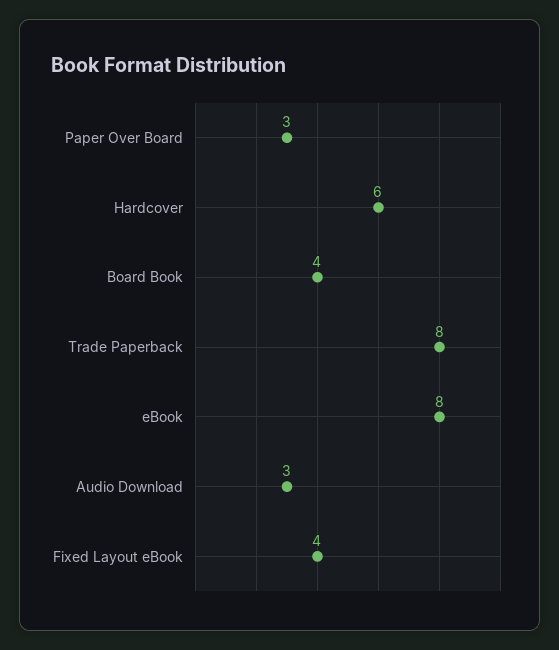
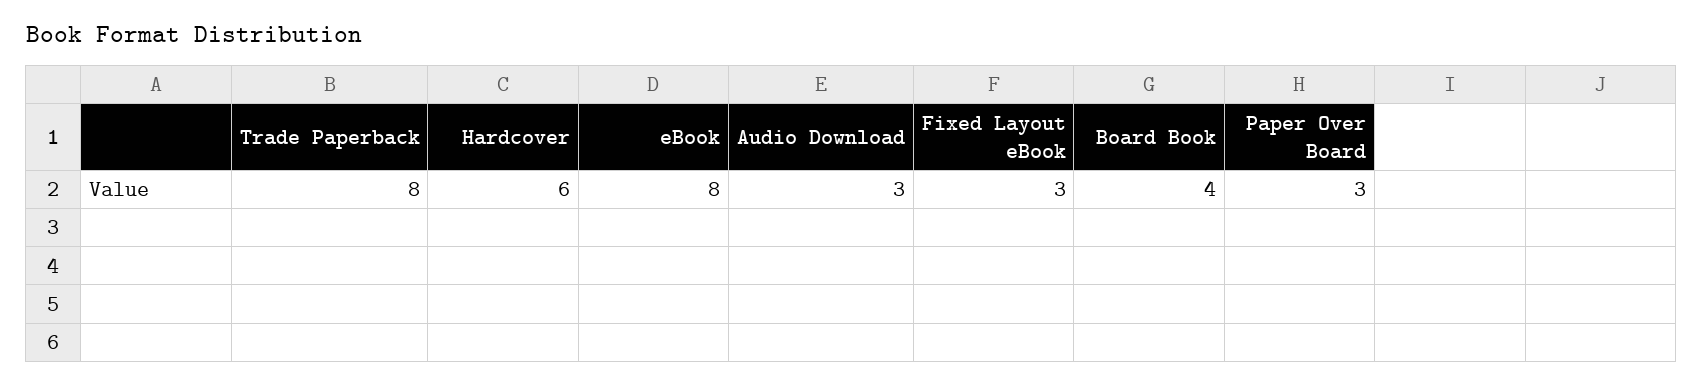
Fixed Layout eBook: 4 -> 3

